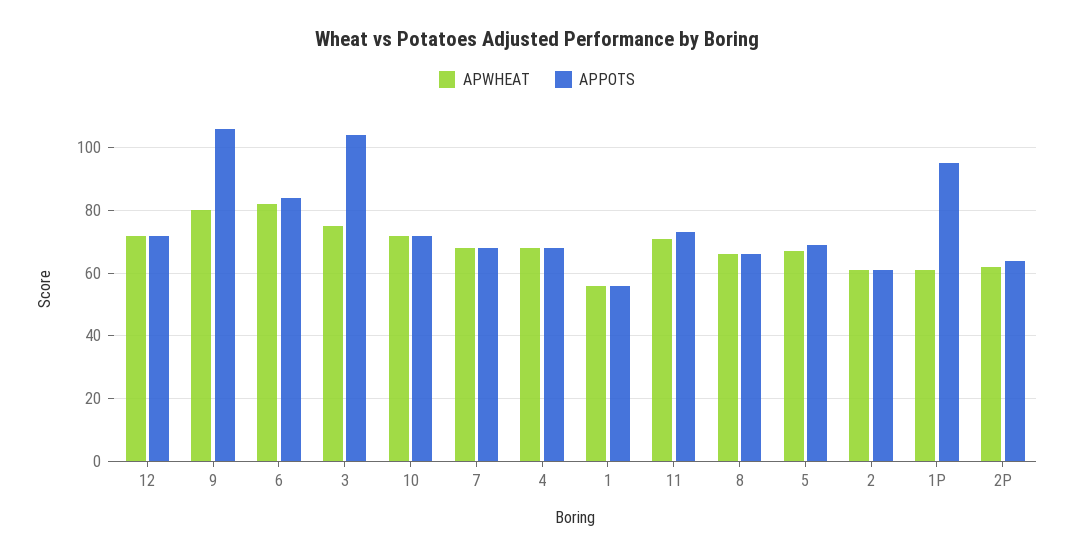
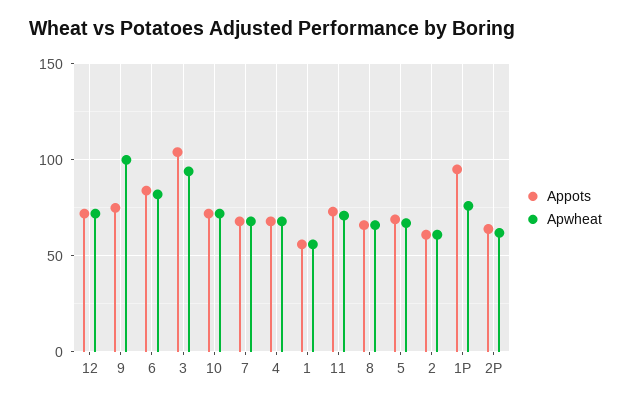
APWHEAT, 9: 80 -> 100
APPOTS, 9: 105 -> 75
APWHEAT, 3: 75 -> 95
APWHEAT, 1P: 60 -> 75

